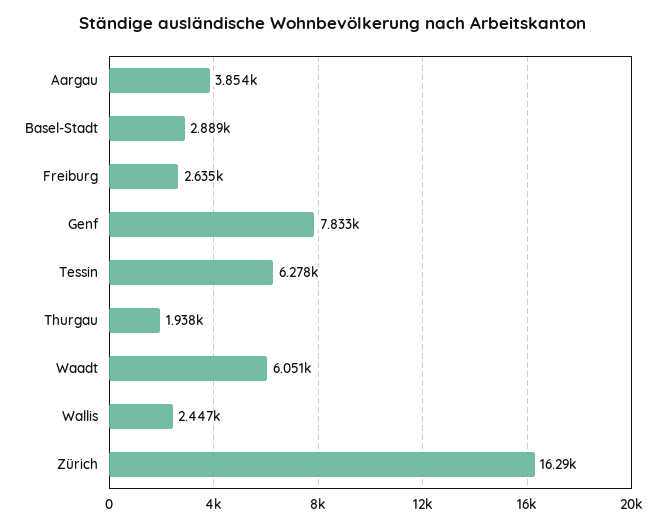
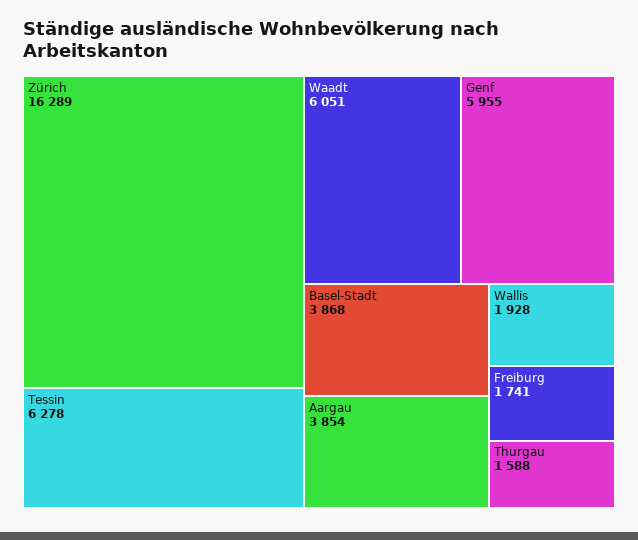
Basel-Stadt: 2889 -> 3868
Freiburg: 2635 -> 1741
Genf: 7833 -> 5955
Thurgau: 1938 -> 1588
Wallis: 2447 -> 1928

